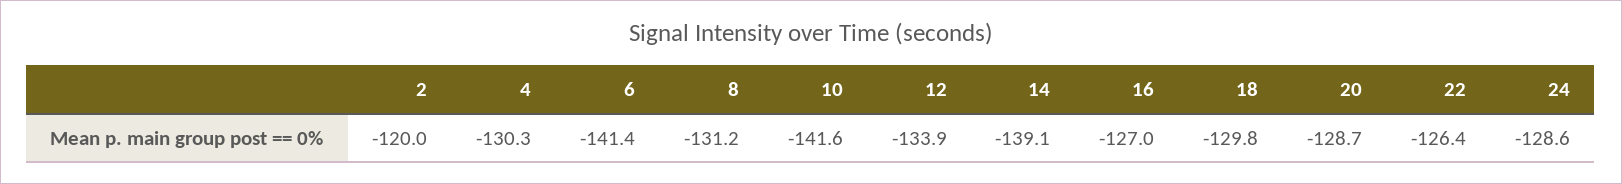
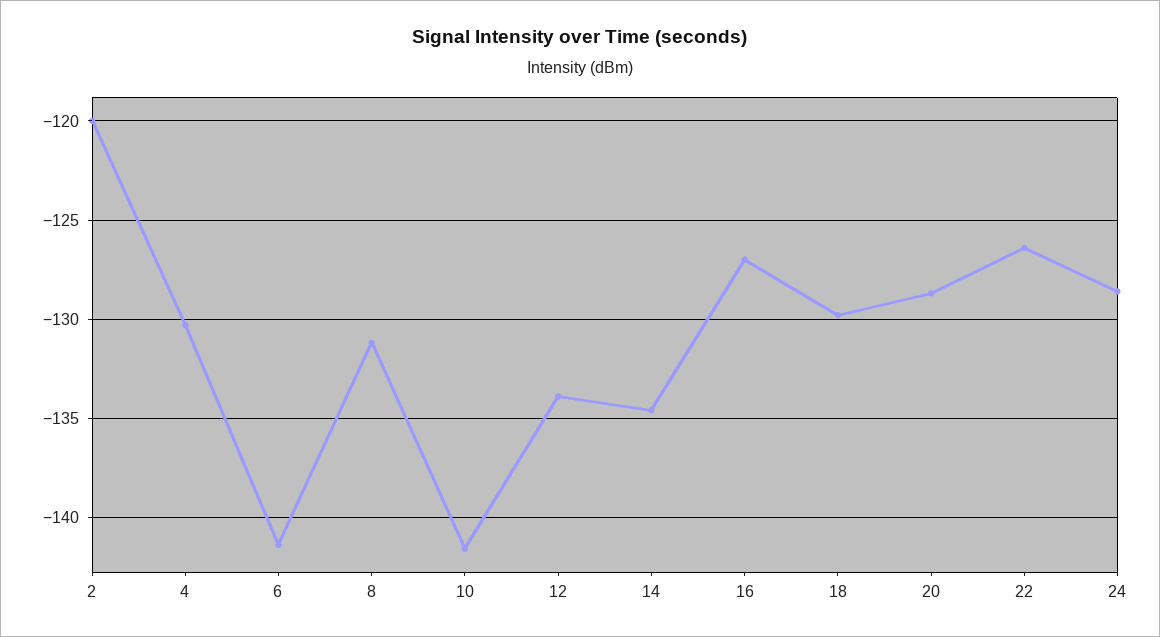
14: -139.1 -> -134.5

